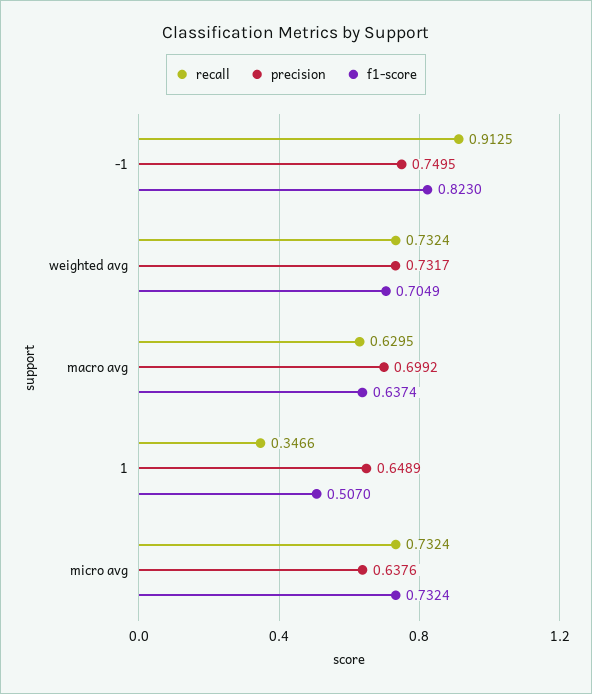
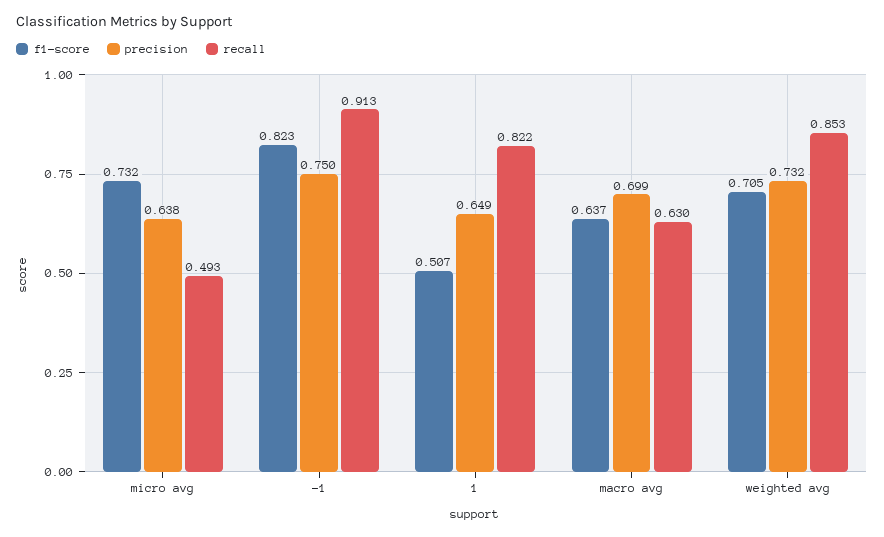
recall, weighted avg: 0.7324 -> 0.853
recall, 1: 0.3466 -> 0.822
recall, micro avg: 0.7324 -> 0.493

